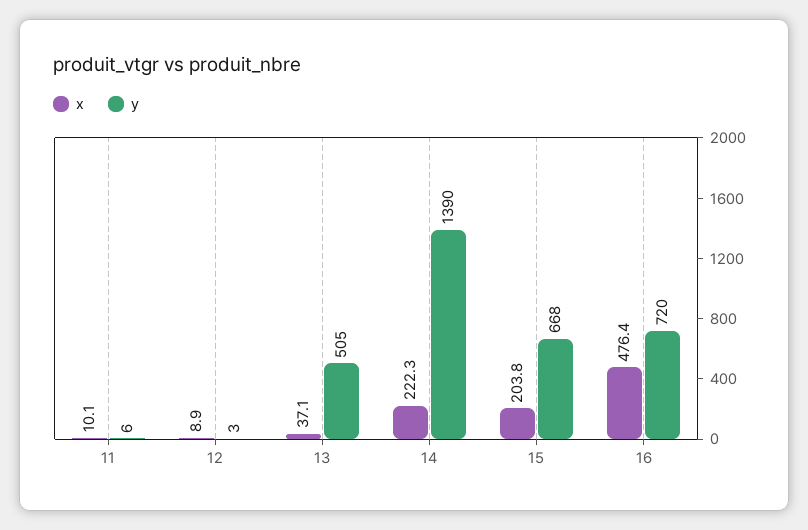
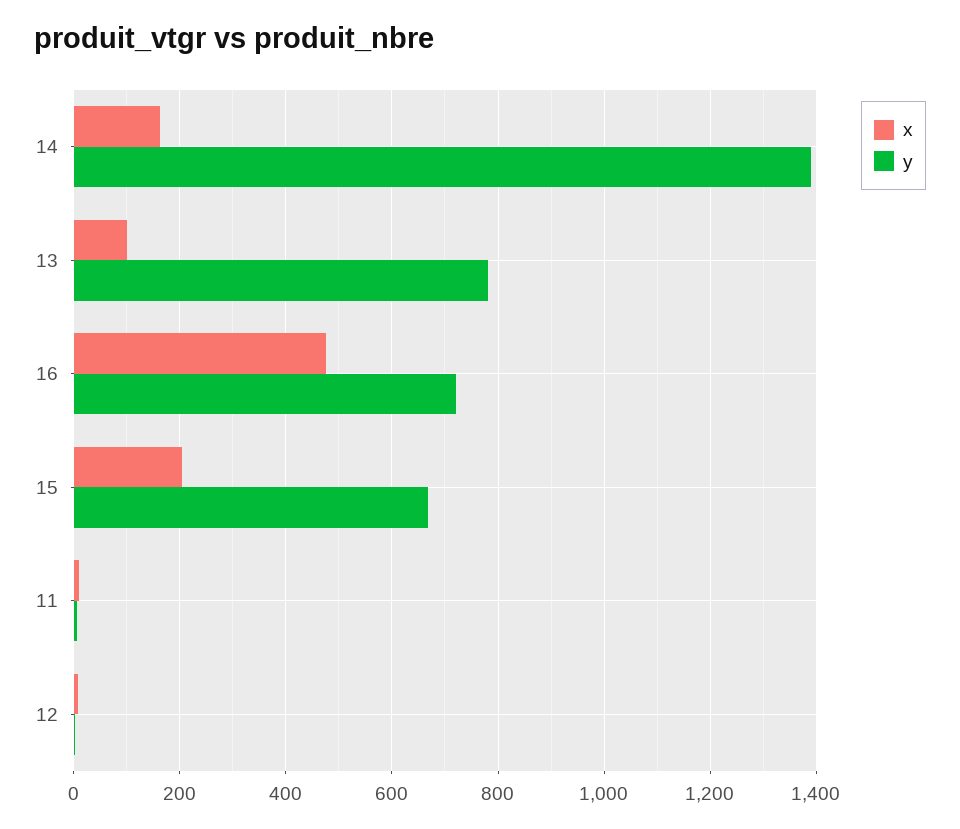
x, 13: 37.1 -> 100
y, 13: 505 -> 780
x, 14: 222.3 -> 160

